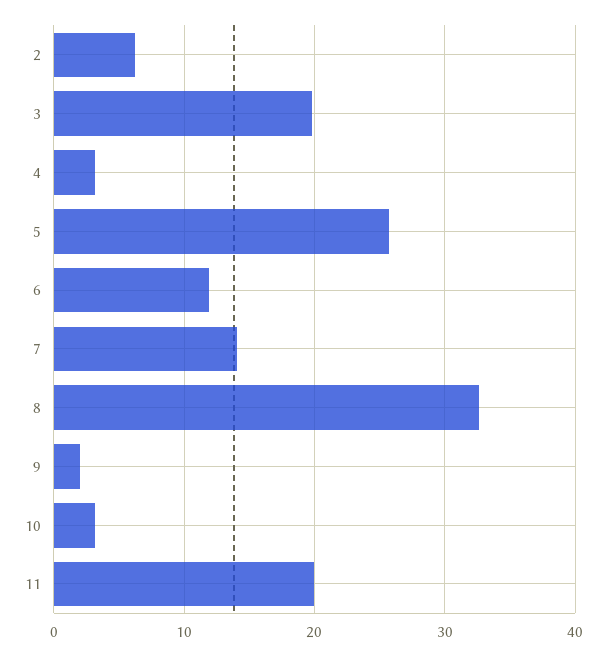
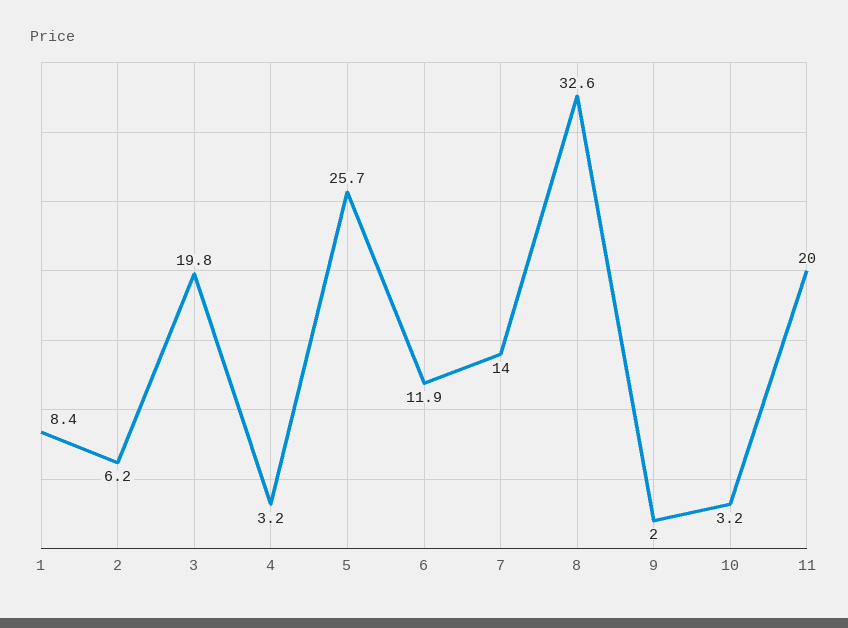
1: none -> 8.4

